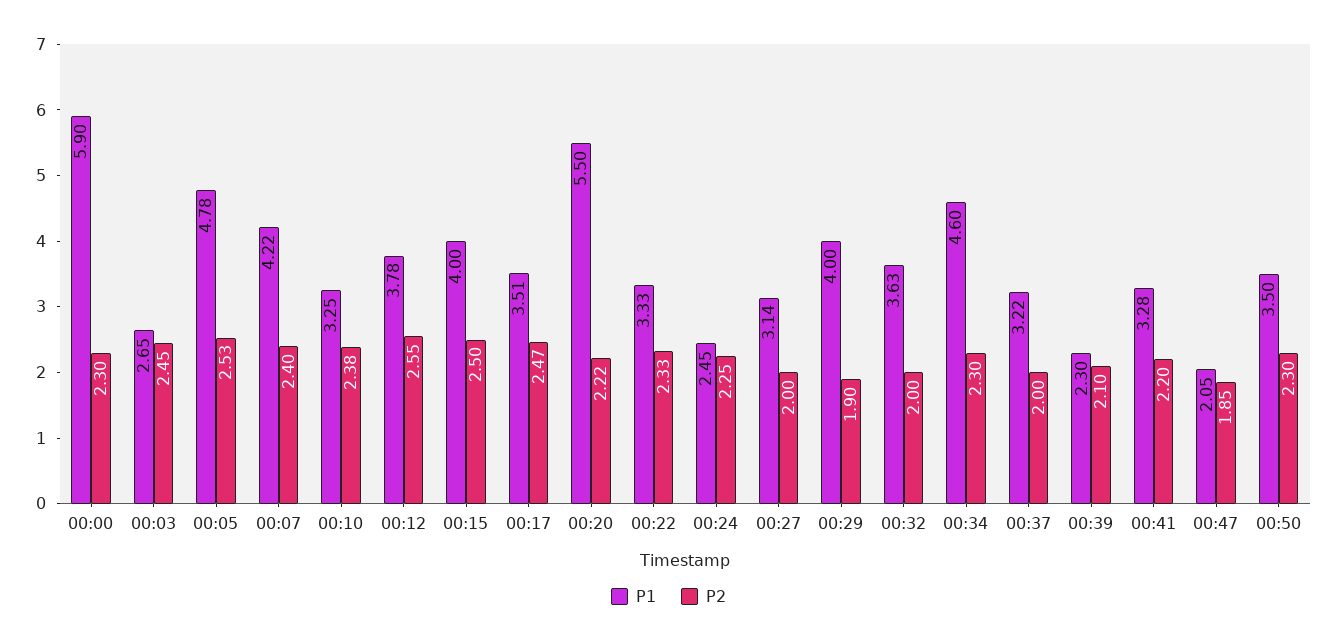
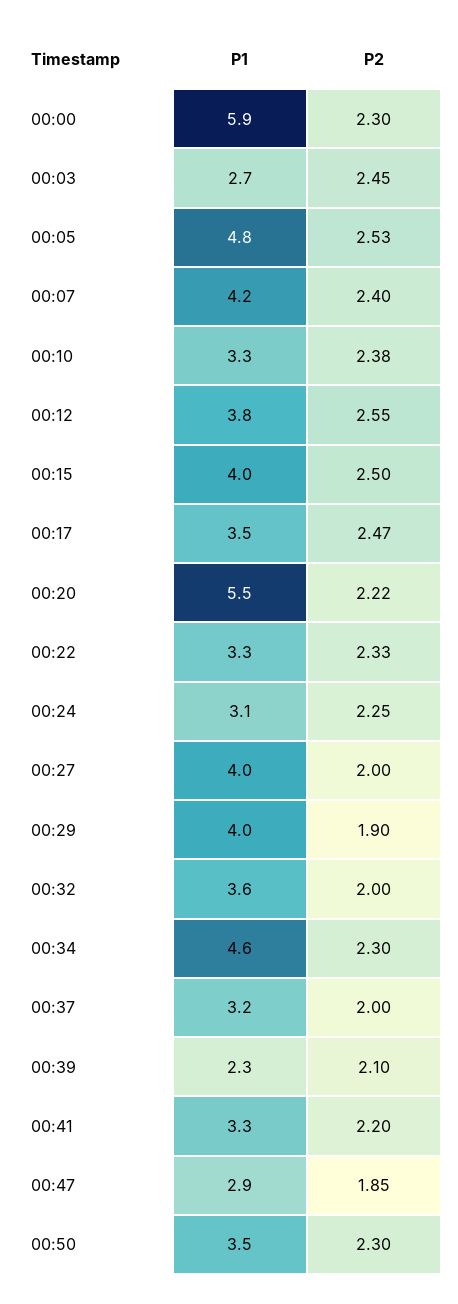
P1, 00:24: 2.45 -> 3.1
P1, 00:27: 3.14 -> 4
P1, 00:47: 2.05 -> 2.9

